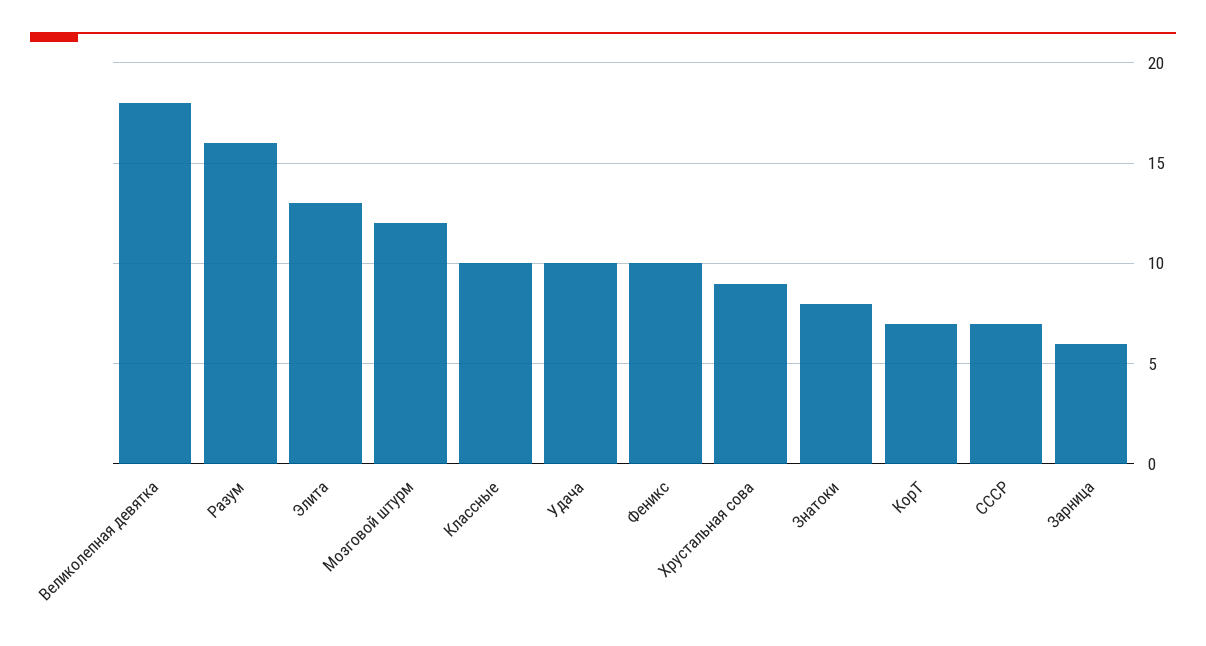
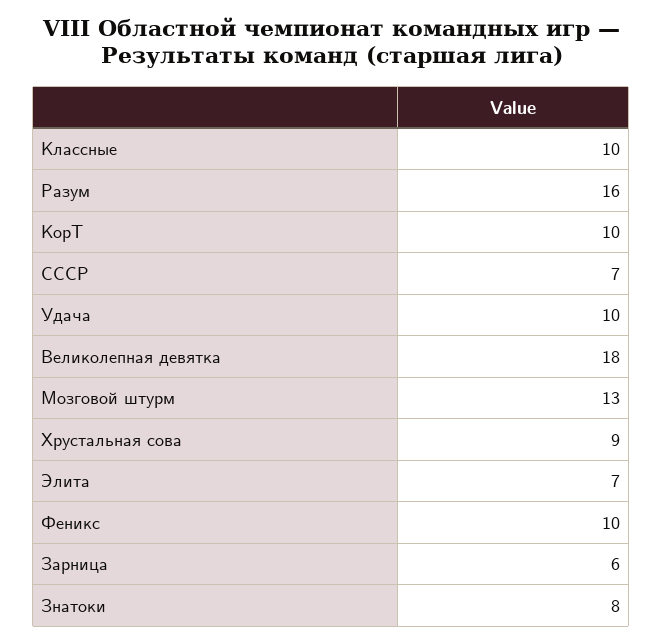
Элита: 13 -> 7
Мозговой штурм: 12 -> 13
КорТ: 7 -> 10

